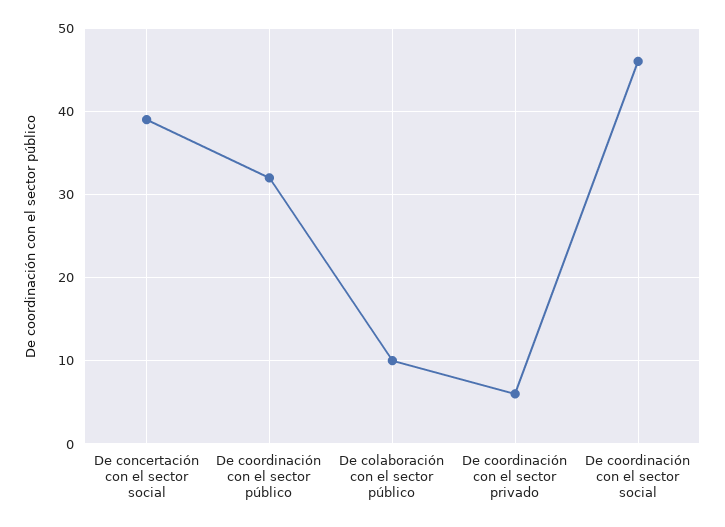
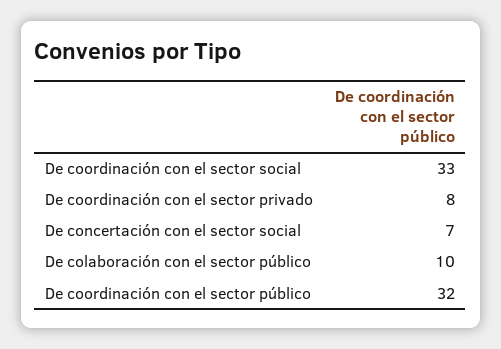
De concertación con el sector social: 39 -> 7
De coordinación con el sector privado: 6 -> 8
De coordinación con el sector social: 46 -> 33

